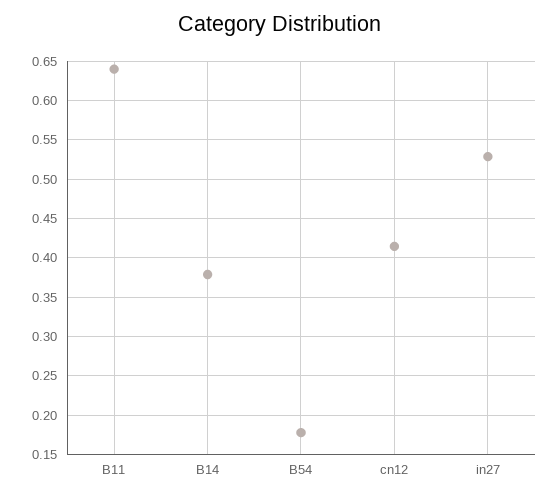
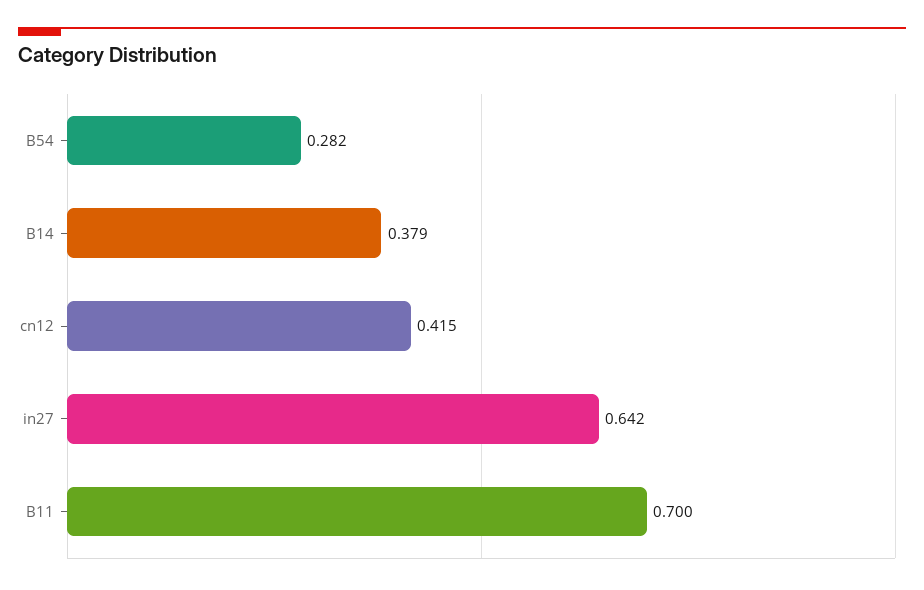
B11: 0.64 -> 0.7
B54: 0.18 -> 0.282
in27: 0.53 -> 0.642

